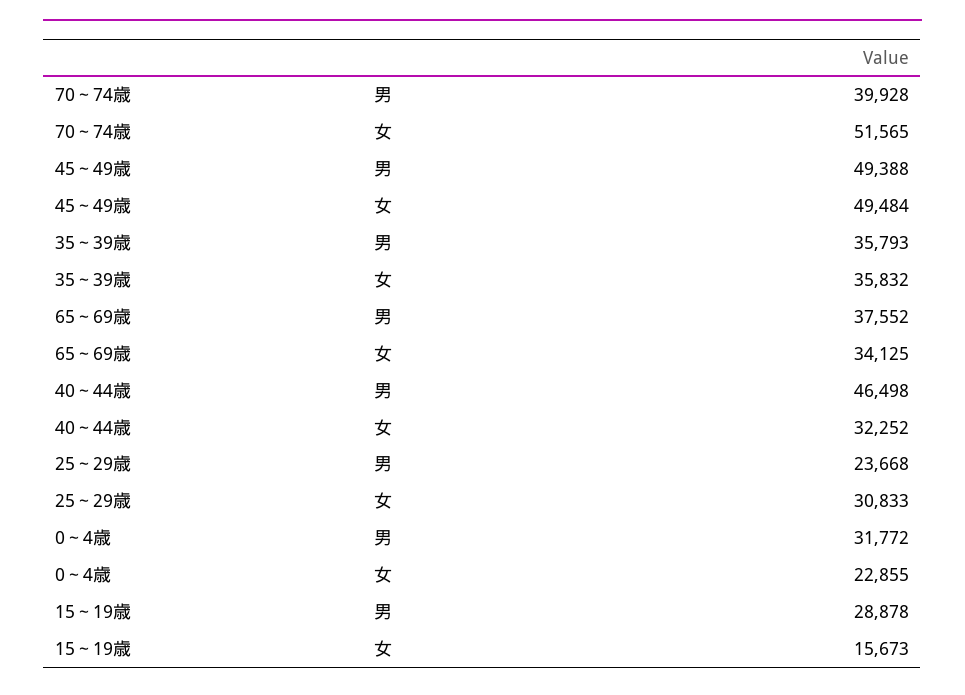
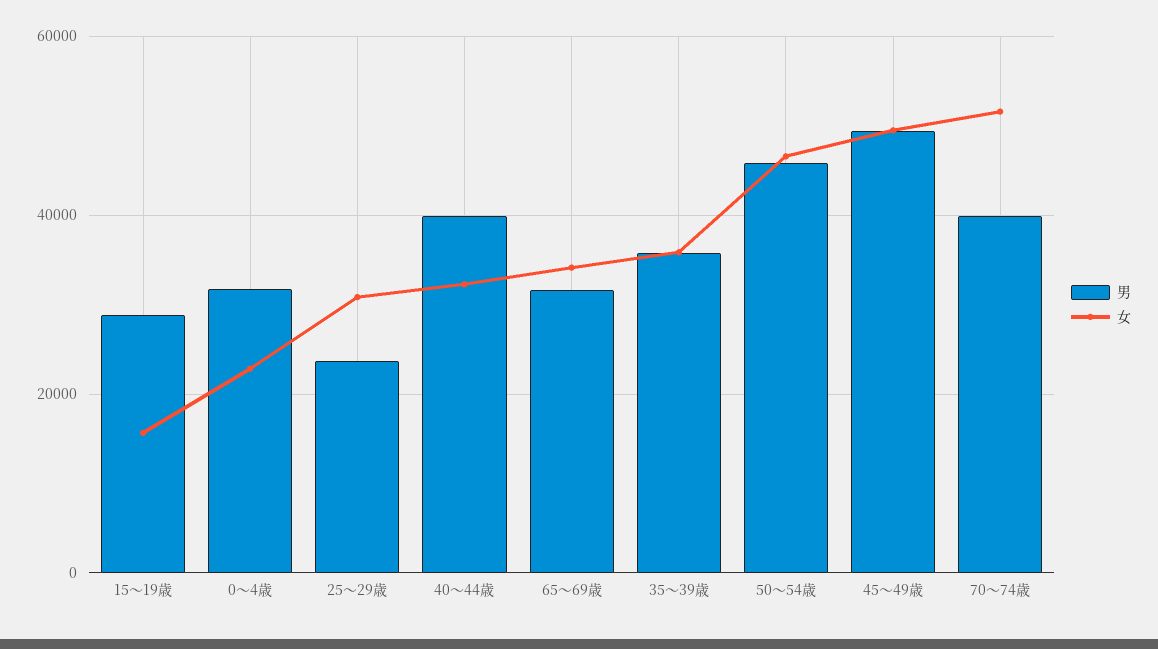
男, 65～69歳: 37552 -> 32000
男, 40～44歳: 46498 -> 40000
男, 50～54歳: none -> 46000
女, 50～54歳: none -> 46000

